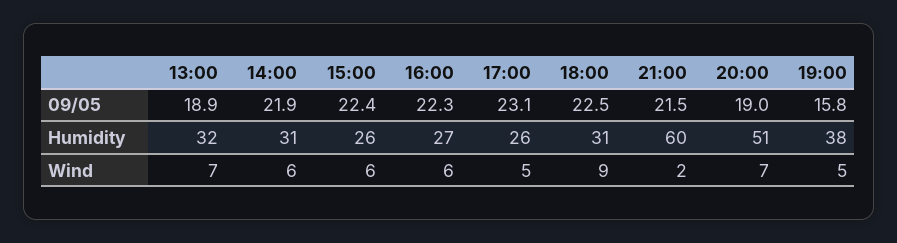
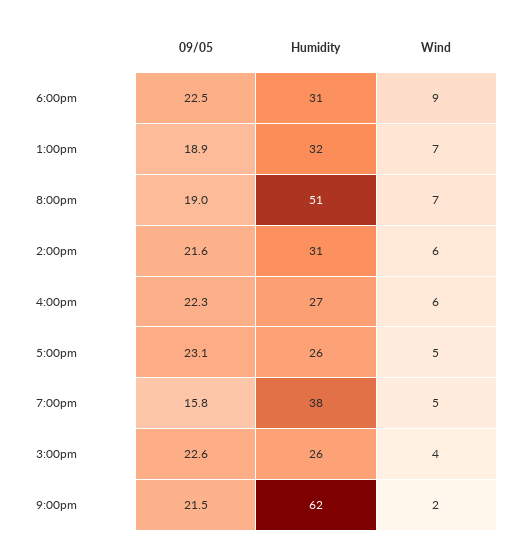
14:00, 09/05: 21.9 -> 21.6
15:00, 09/05: 22.4 -> 22.6
21:00, Humidity: 60 -> 62
15:00, Wind: 6 -> 4

